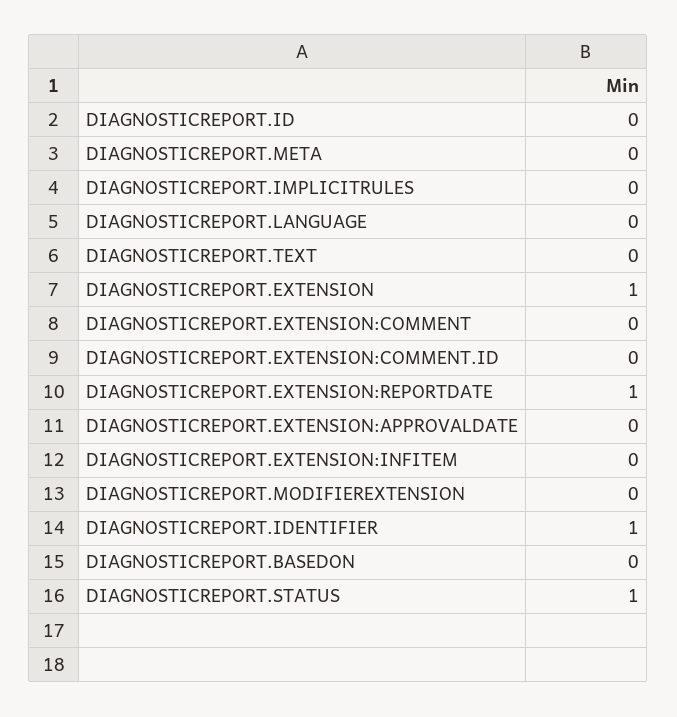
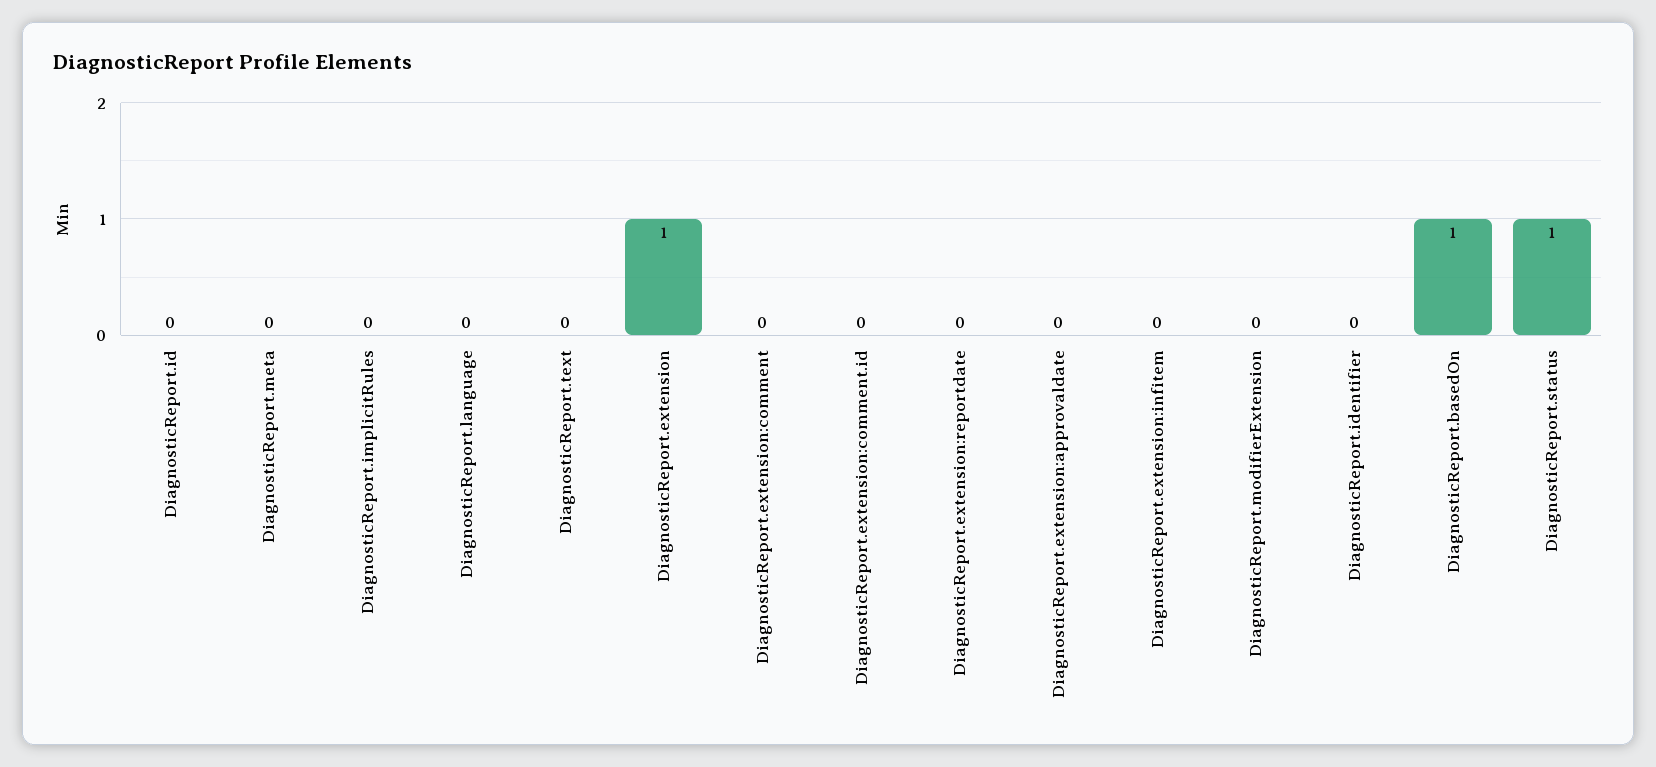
DIAGNOSTICREPORT.EXTENSION:REPORTDATE: 1 -> 0
DIAGNOSTICREPORT.IDENTIFIER: 1 -> 0
DIAGNOSTICREPORT.BASEDON: 0 -> 1

